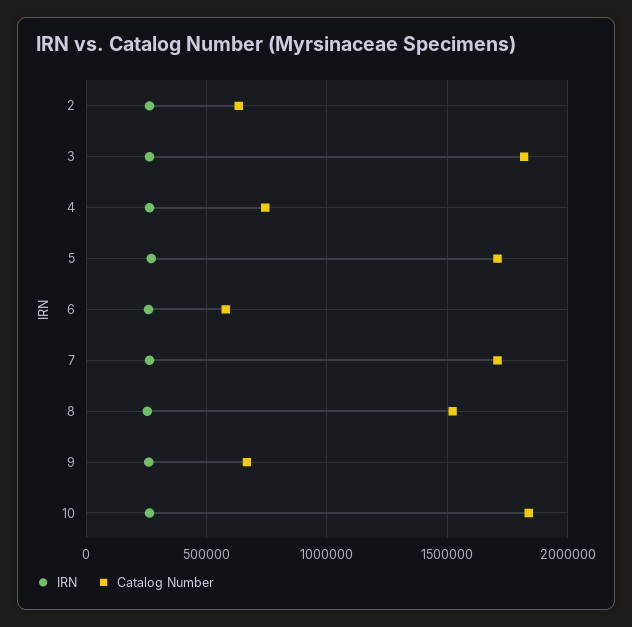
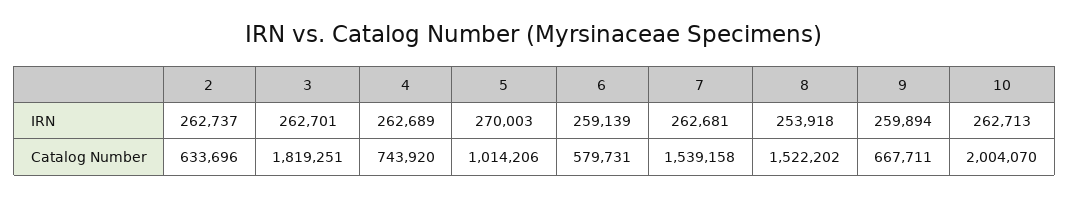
Catalog Number, 5: 1700000 -> 1014206
Catalog Number, 7: 1700000 -> 1539158
Catalog Number, 10: 1850000 -> 2004070

